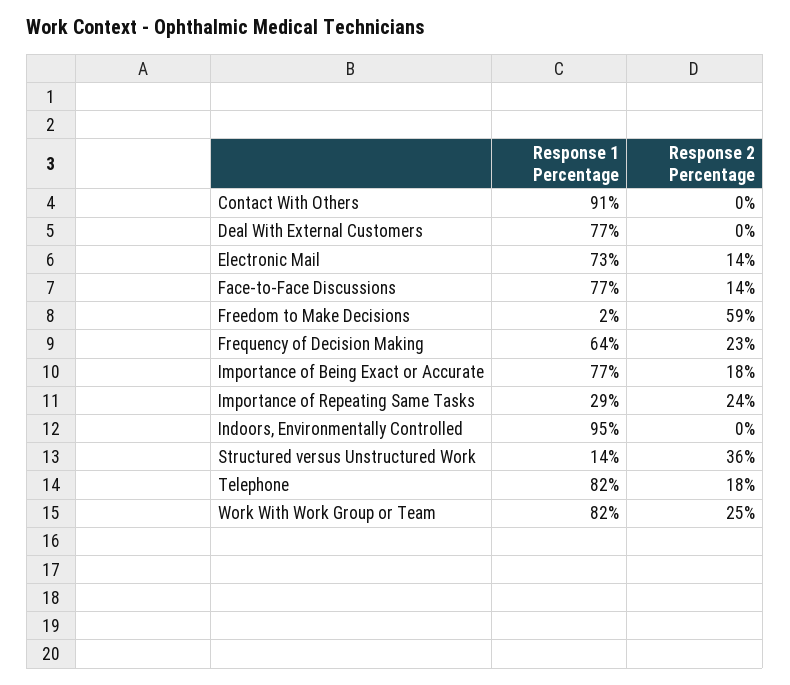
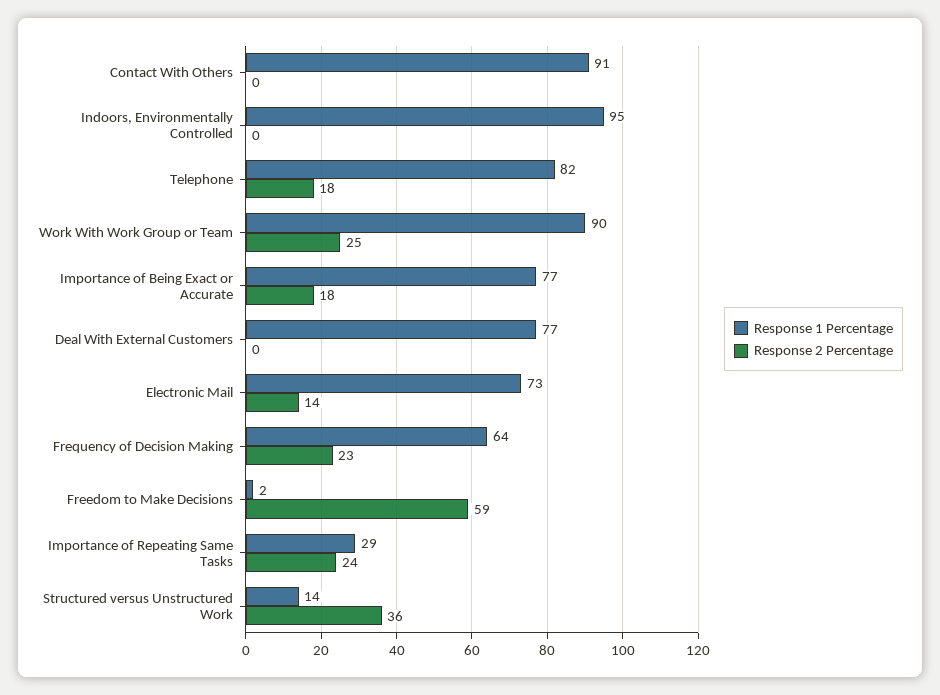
Response 1 Percentage, Face-to-Face Discussions: 77 -> none
Response 2 Percentage, Face-to-Face Discussions: 14 -> none
Response 1 Percentage, Work With Work Group or Team: 82 -> 90

